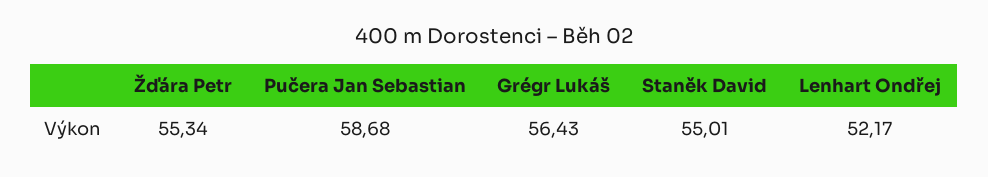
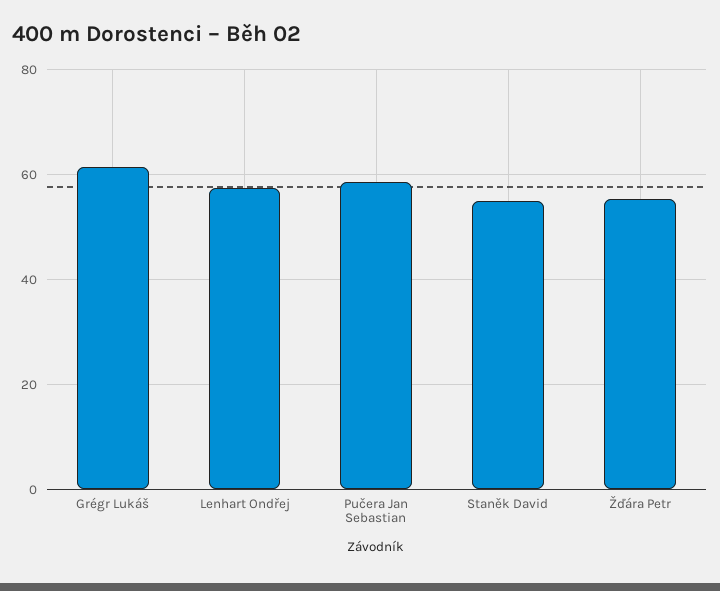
Grégr Lukáš: 56.43 -> 62
Lenhart Ondřej: 52.17 -> 58

